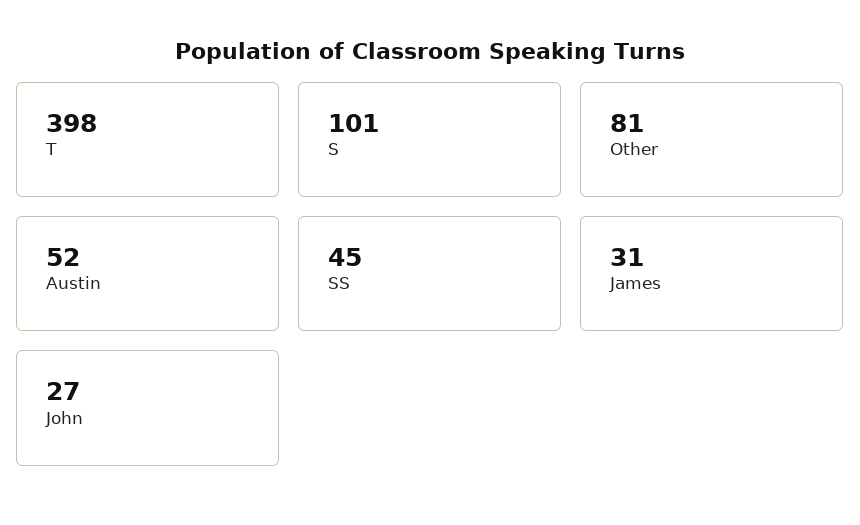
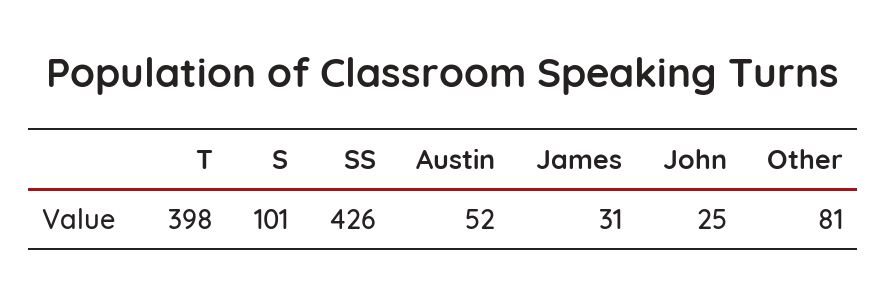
SS: 45 -> 426
John: 27 -> 25

